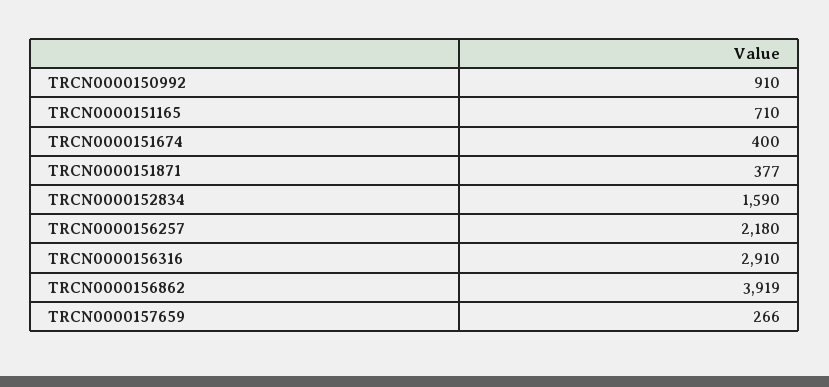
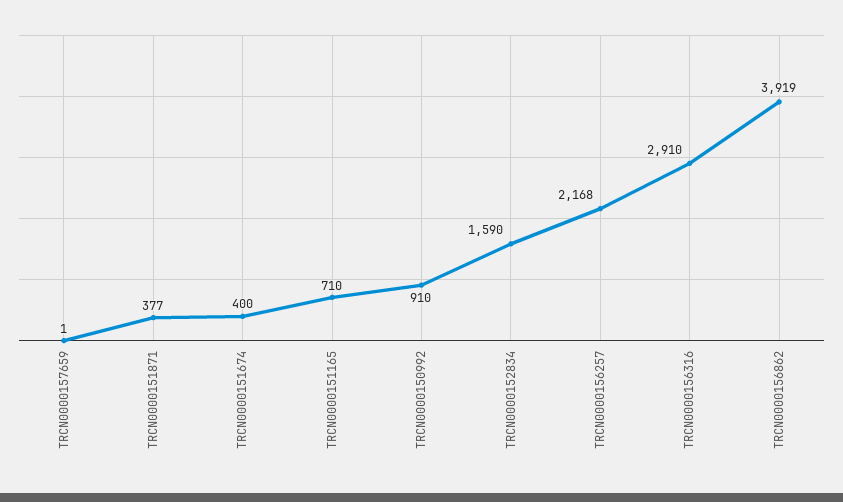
TRCN0000156257: 2180 -> 2168
TRCN0000157659: 266 -> 1

